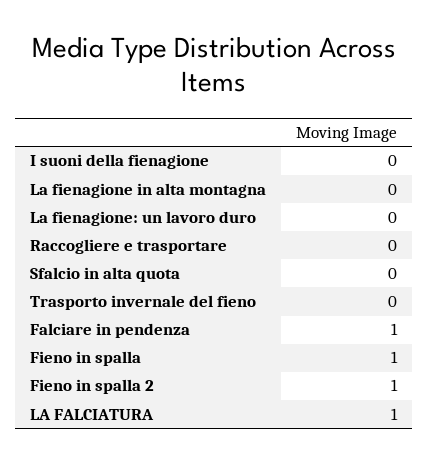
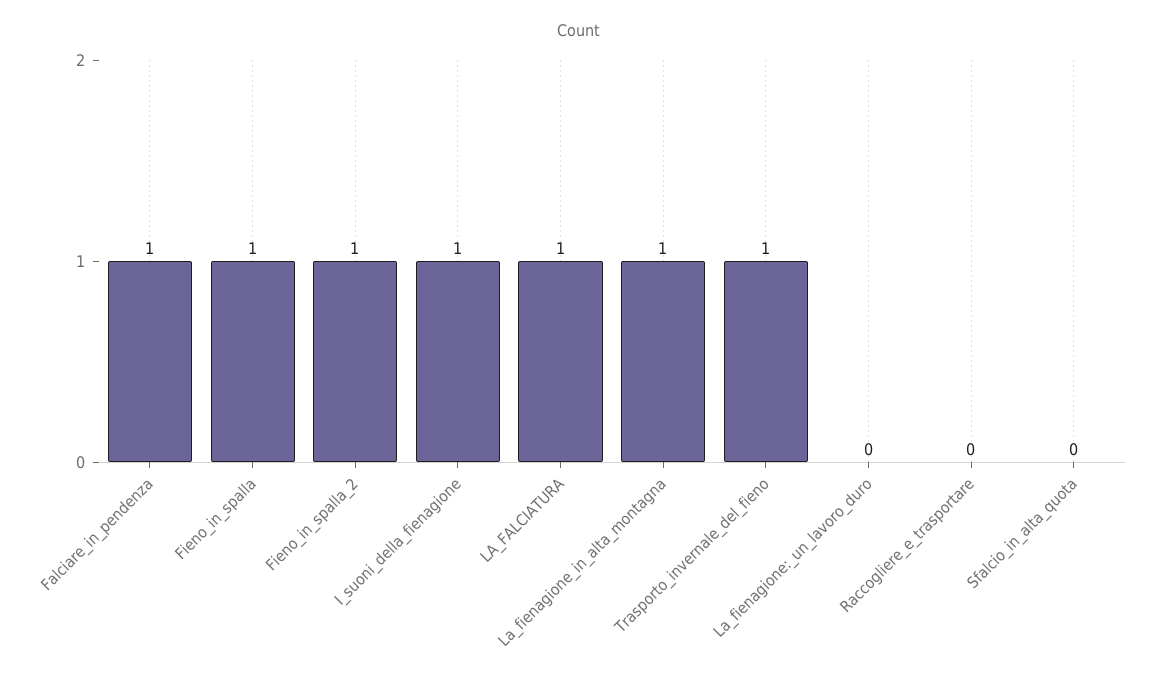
I suoni della fienagione: 0 -> 1
La fienagione in alta montagna: 0 -> 1
Trasporto invernale del fieno: 0 -> 1

